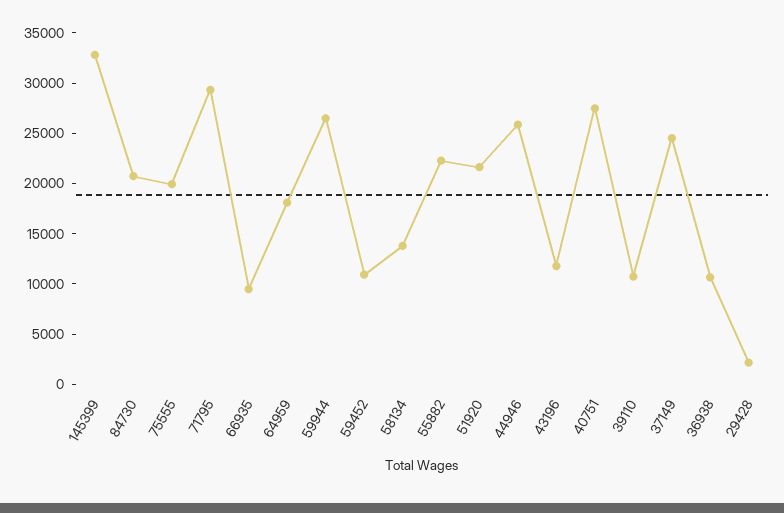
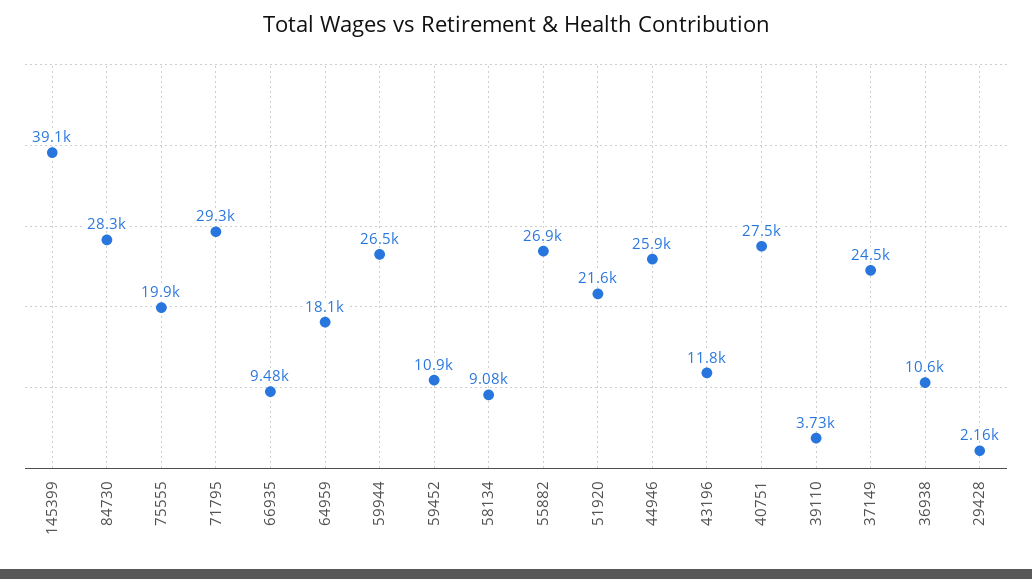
145399: 33000 -> 39100
84730: 21000 -> 28300
58134: 14000 -> 9080
55882: 22000 -> 26900
39110: 11000 -> 3730

